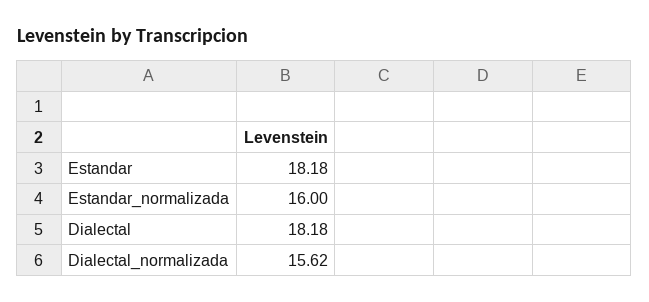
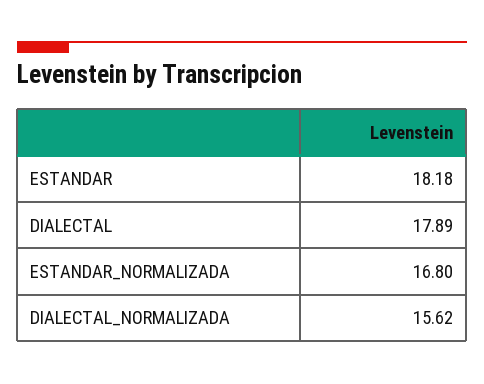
Estandar_normalizada: 16 -> 16.8
Dialectal: 18.18 -> 17.89

